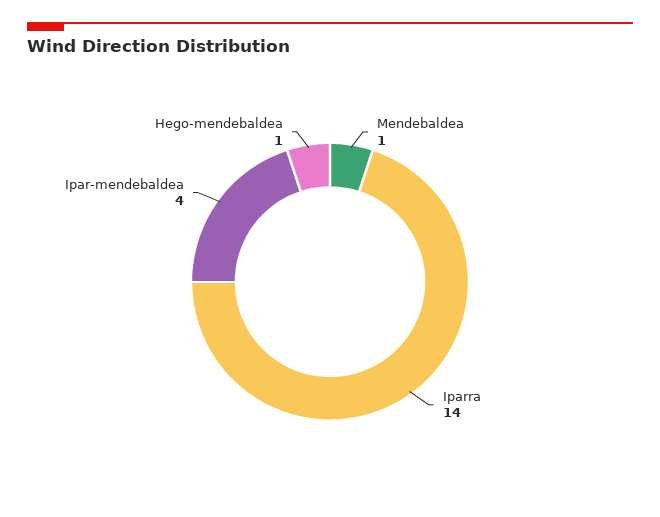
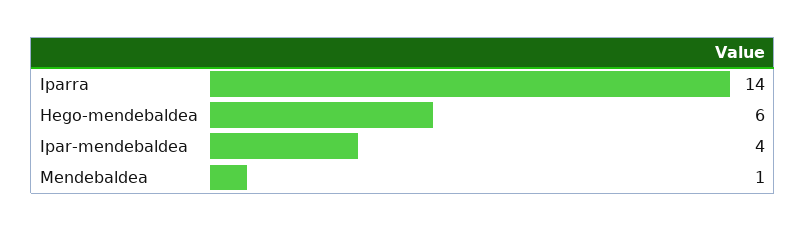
Hego-mendebaldea: 1 -> 6

